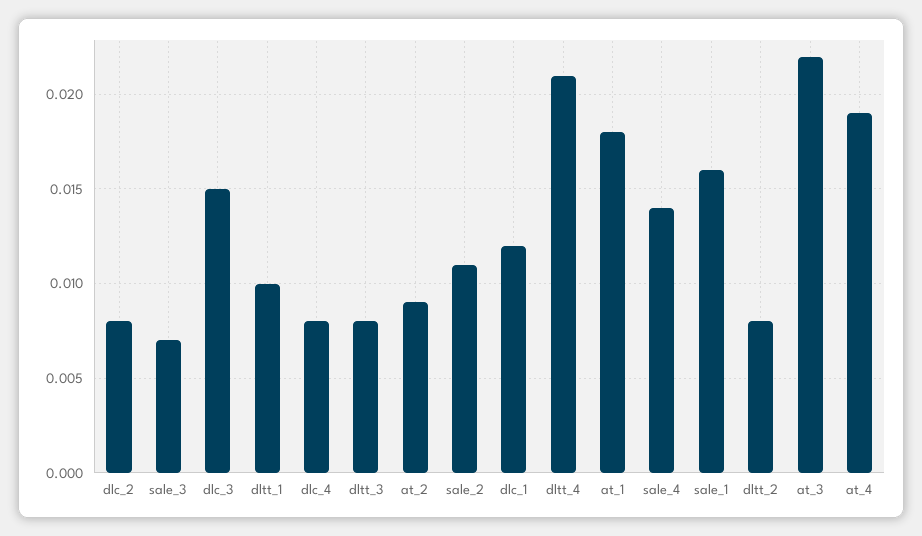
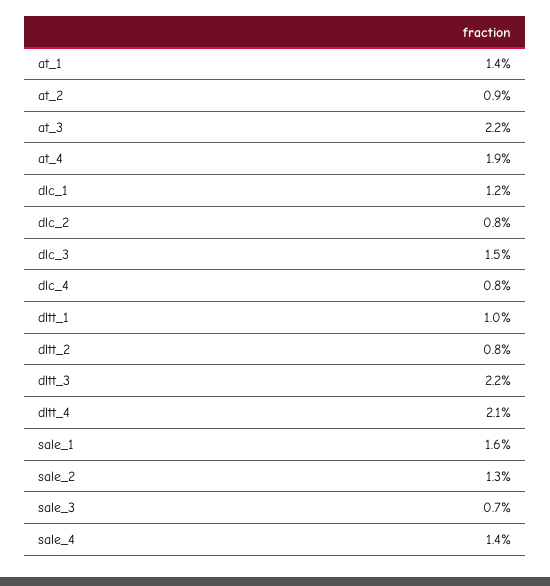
dltt_3: 0.008 -> 0.022
sale_2: 0.011 -> 0.013
at_1: 0.018 -> 0.014

